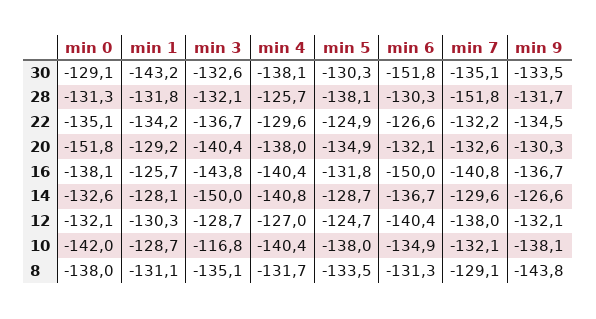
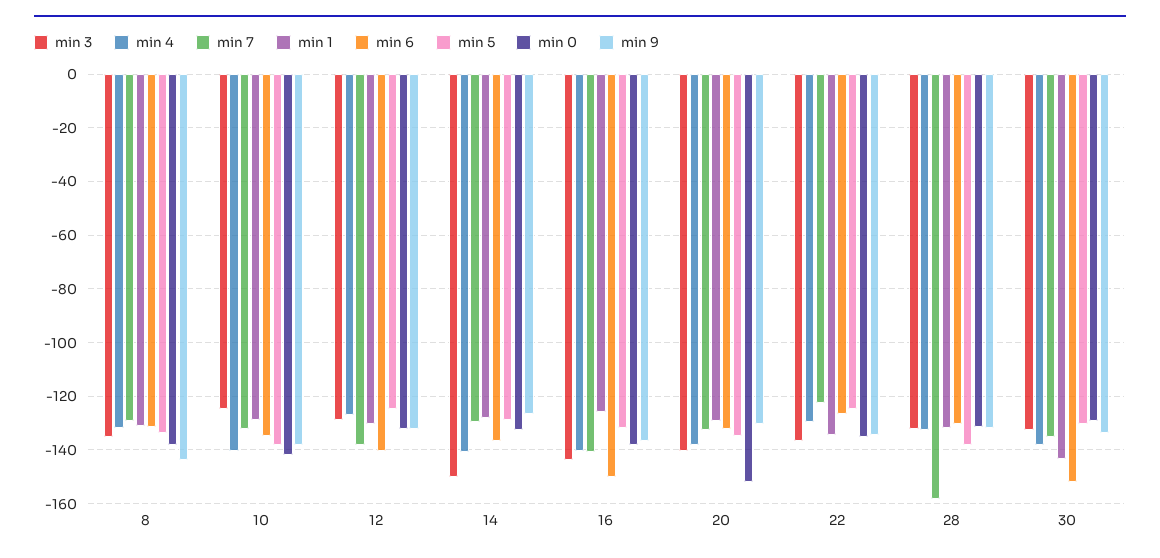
min 4, 28: -125.7 -> -132.5
min 7, 28: -151.8 -> -157.5
min 7, 22: -132.2 -> -122.5
min 3, 10: -116.8 -> -125

